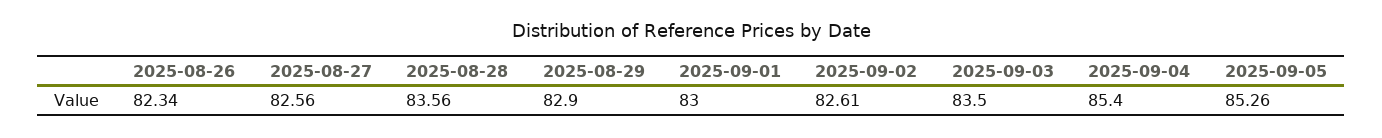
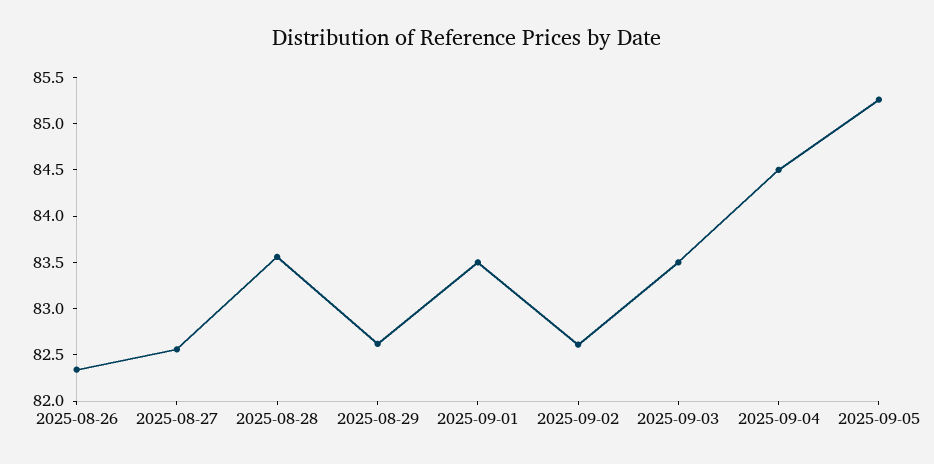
2025-08-29: 82.9 -> 82.6
2025-09-01: 83 -> 83.5
2025-09-04: 85.4 -> 84.5

